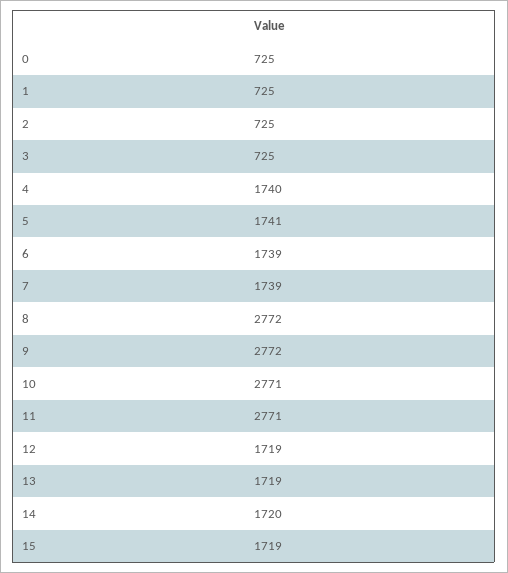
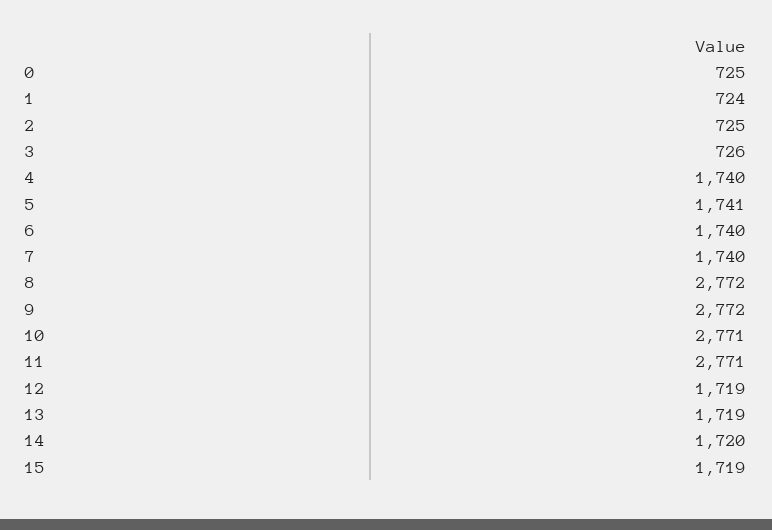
1: 725 -> 724
3: 725 -> 726
6: 1739 -> 1740
7: 1739 -> 1740

